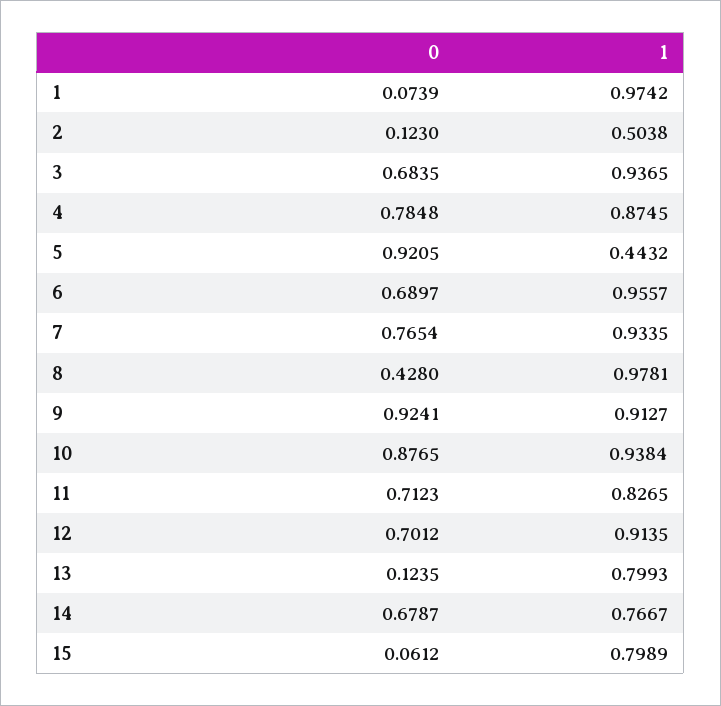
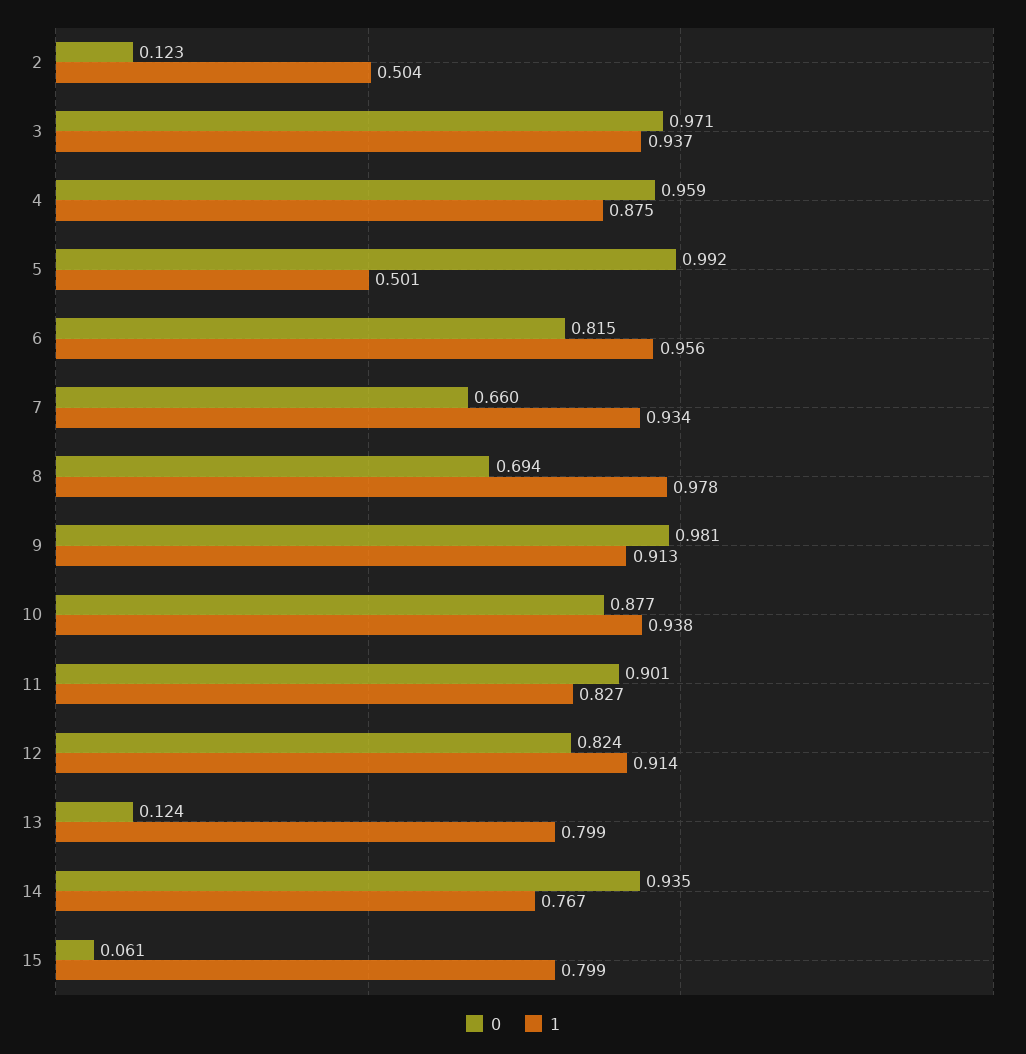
0, 1: 0.0739 -> none
1, 1: 0.9742 -> none
0, 3: 0.6835 -> 0.971
0, 4: 0.7848 -> 0.959
0, 5: 0.9205 -> 0.992
1, 5: 0.4432 -> 0.501
0, 6: 0.6897 -> 0.815
0, 7: 0.7654 -> 0.66
0, 8: 0.428 -> 0.694
0, 9: 0.9241 -> 0.981
0, 11: 0.7123 -> 0.901
0, 12: 0.7012 -> 0.824
0, 14: 0.6787 -> 0.935

